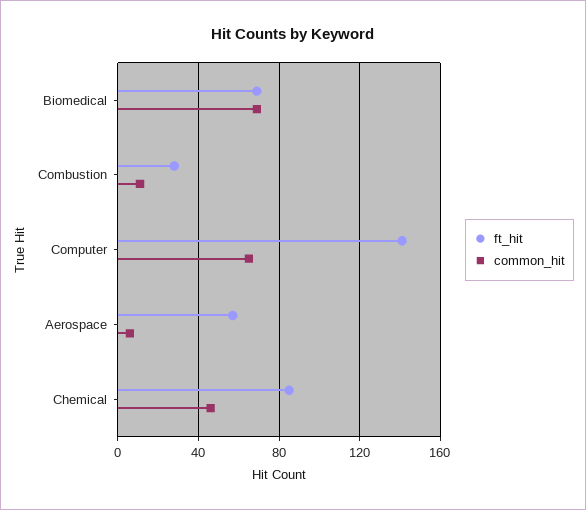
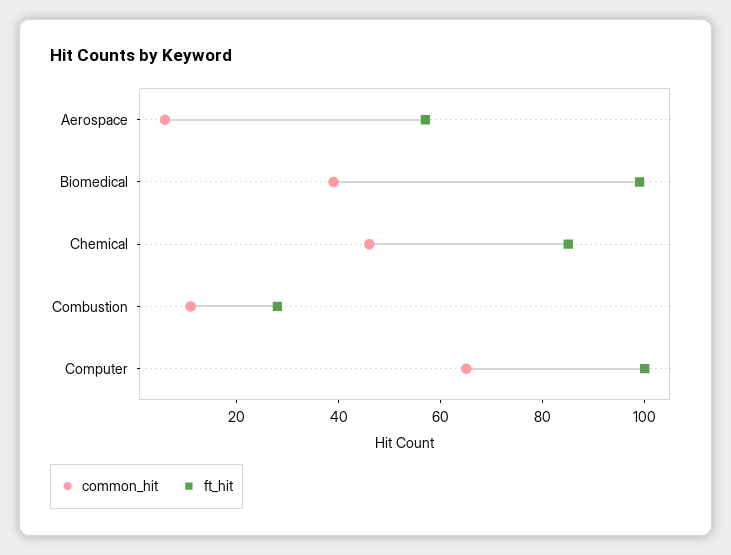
ft_hit, Biomedical: 70 -> 100
common_hit, Biomedical: 70 -> 40
ft_hit, Computer: 140 -> 100

